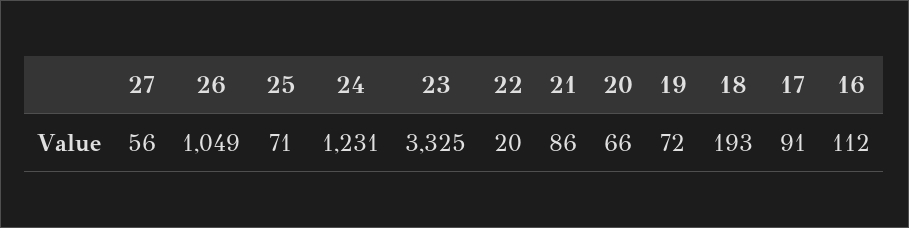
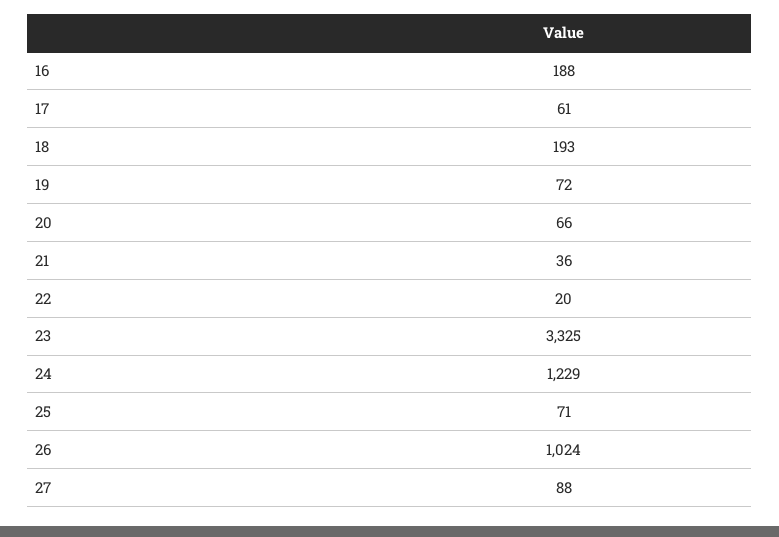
27: 56 -> 88
26: 1049 -> 1024
24: 1231 -> 1229
21: 86 -> 36
17: 91 -> 61
16: 112 -> 188

